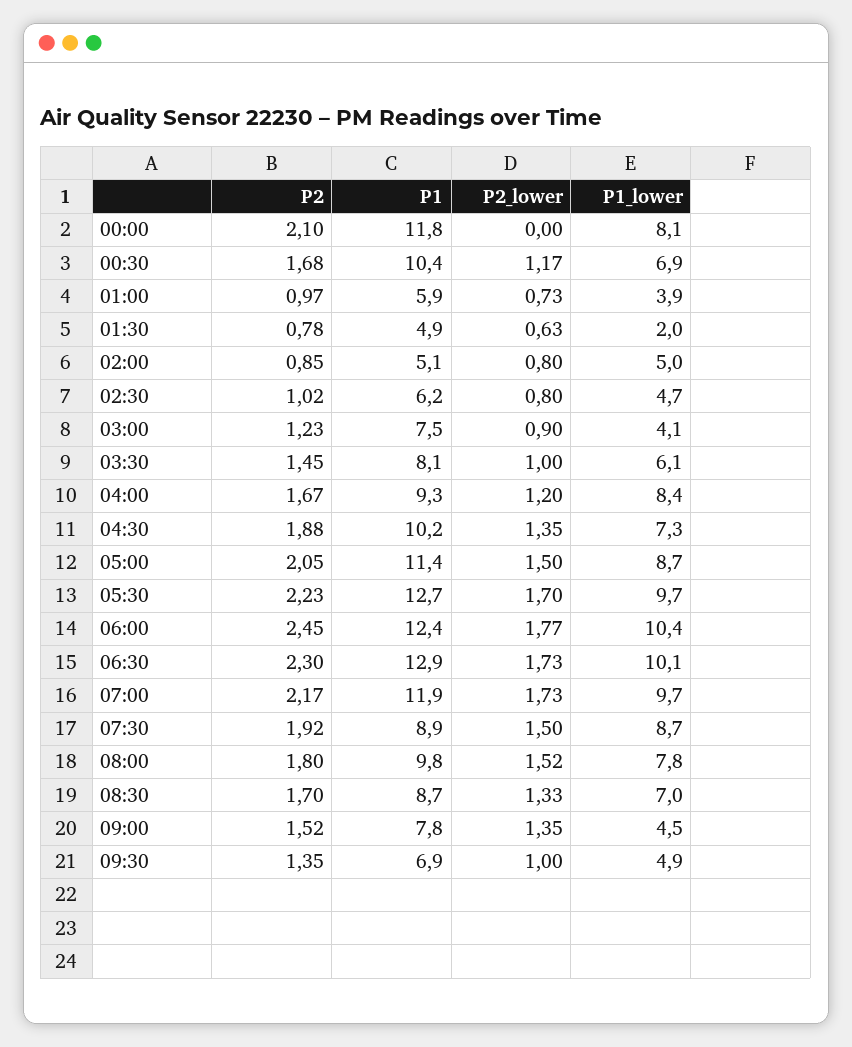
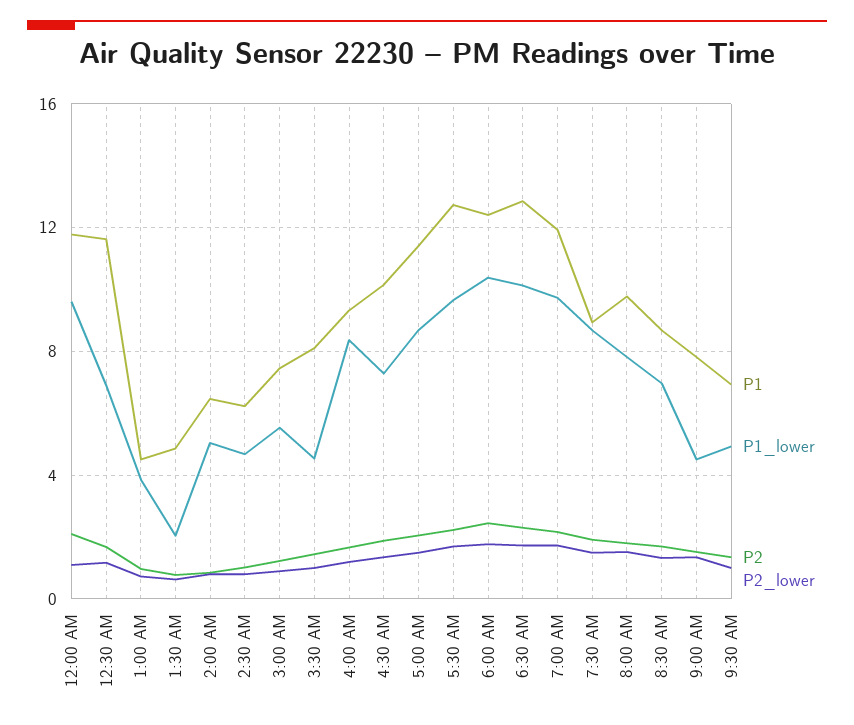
P2_lower, 00:00: 0 -> 1
P1_lower, 00:00: 8.1 -> 9.5
P1, 00:30: 10.4 -> 11.5
P1, 01:00: 5.9 -> 4.5
P1, 02:00: 5.1 -> 6.5
P1_lower, 03:00: 4.1 -> 5.5
P1_lower, 03:30: 6.1 -> 4.5

